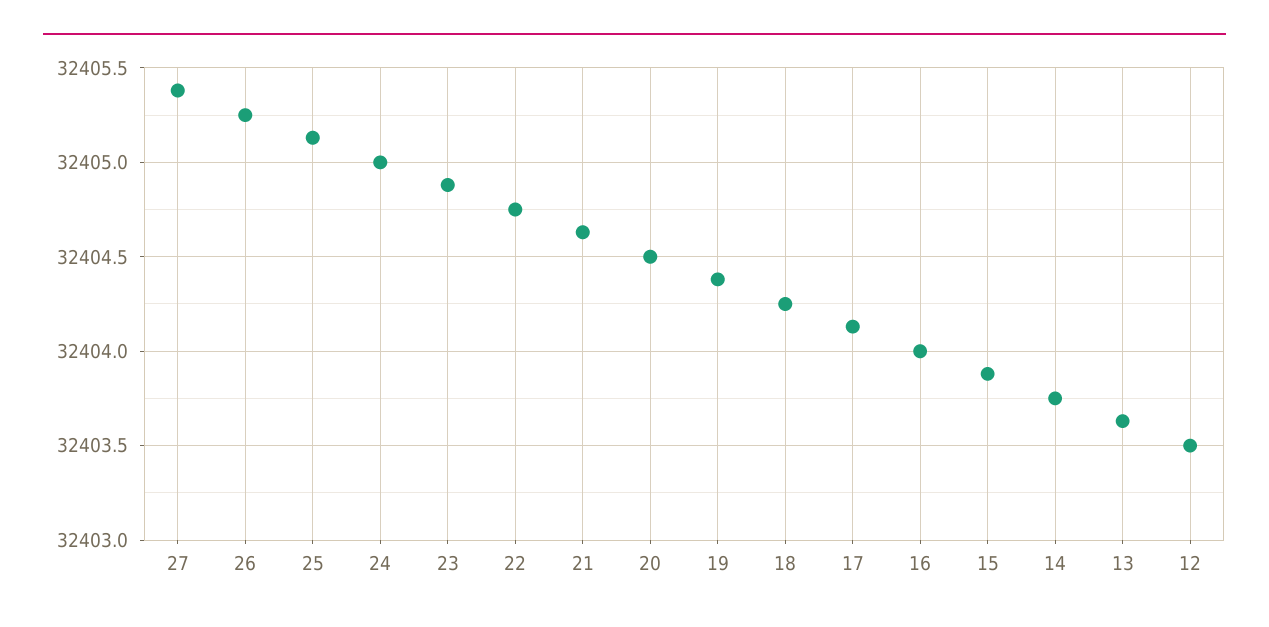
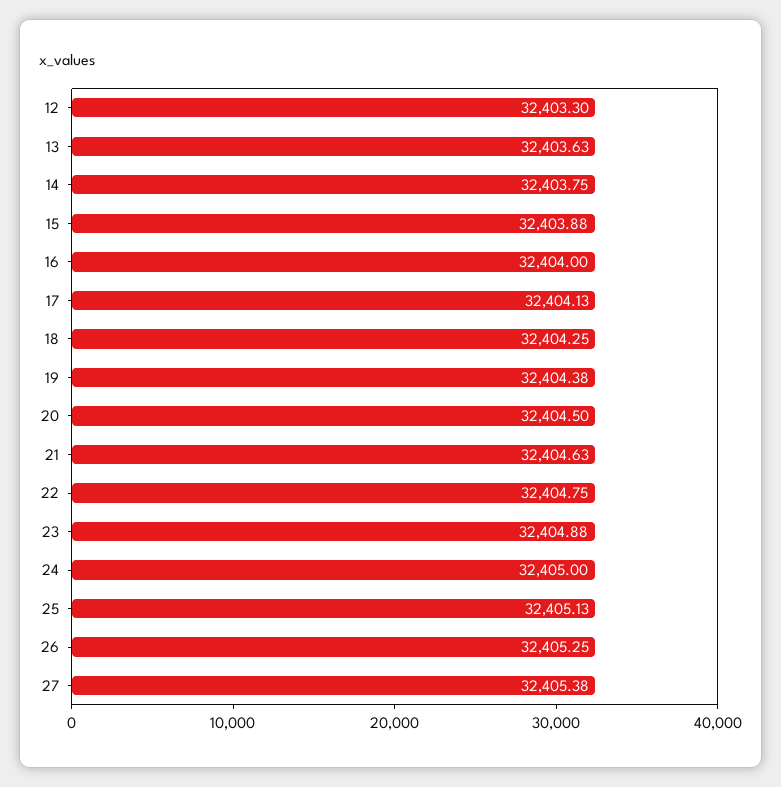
12: 32403.5 -> 32403.3

